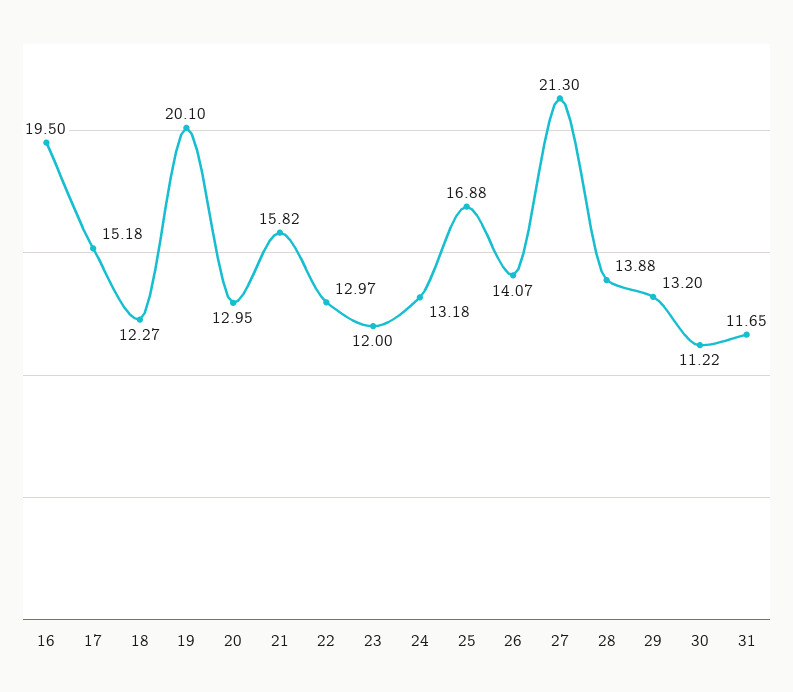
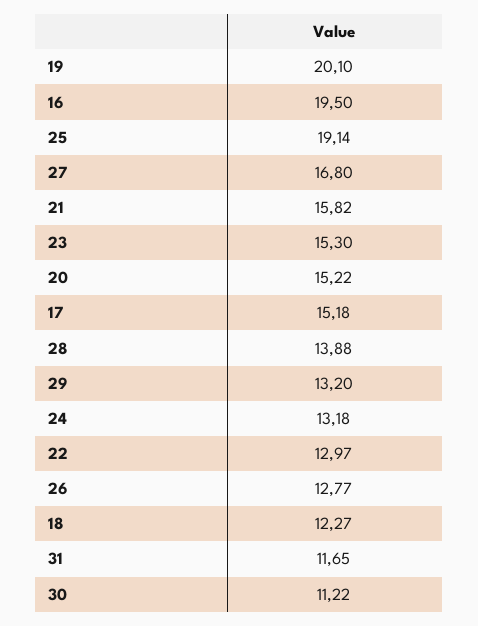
20: 12.95 -> 15.22
23: 12 -> 15.3
25: 16.88 -> 19.14
26: 14.07 -> 12.77
27: 21.3 -> 16.8

